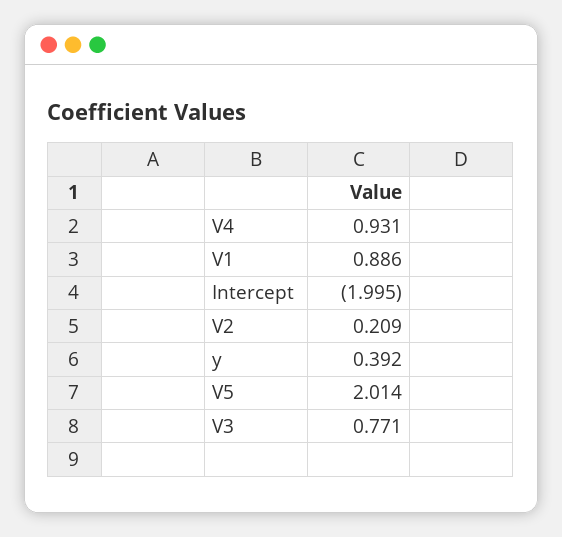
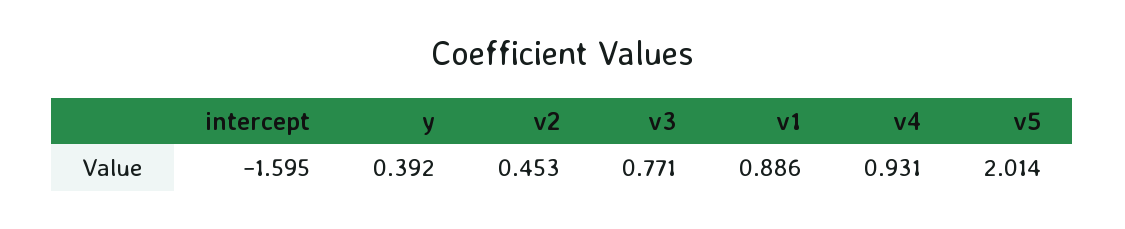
Intercept: -1.995 -> -1.595
V2: 0.209 -> 0.453

